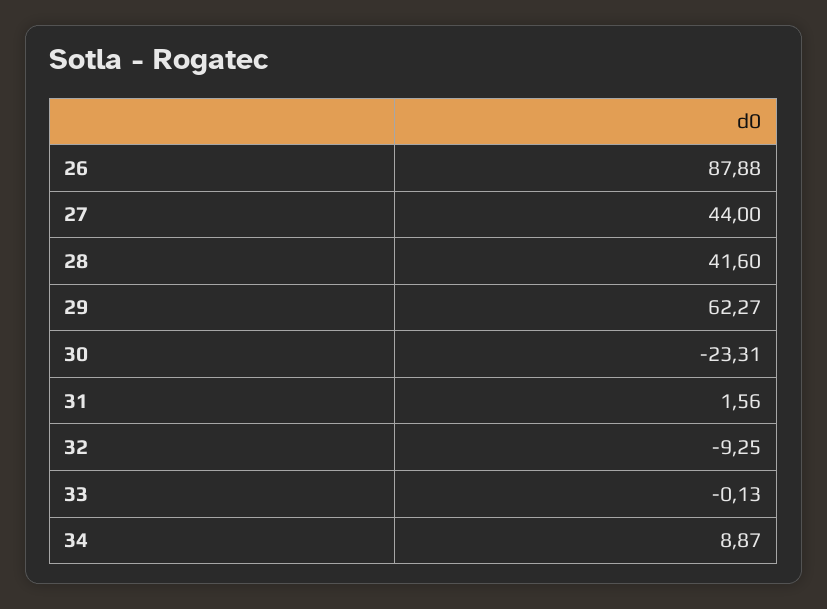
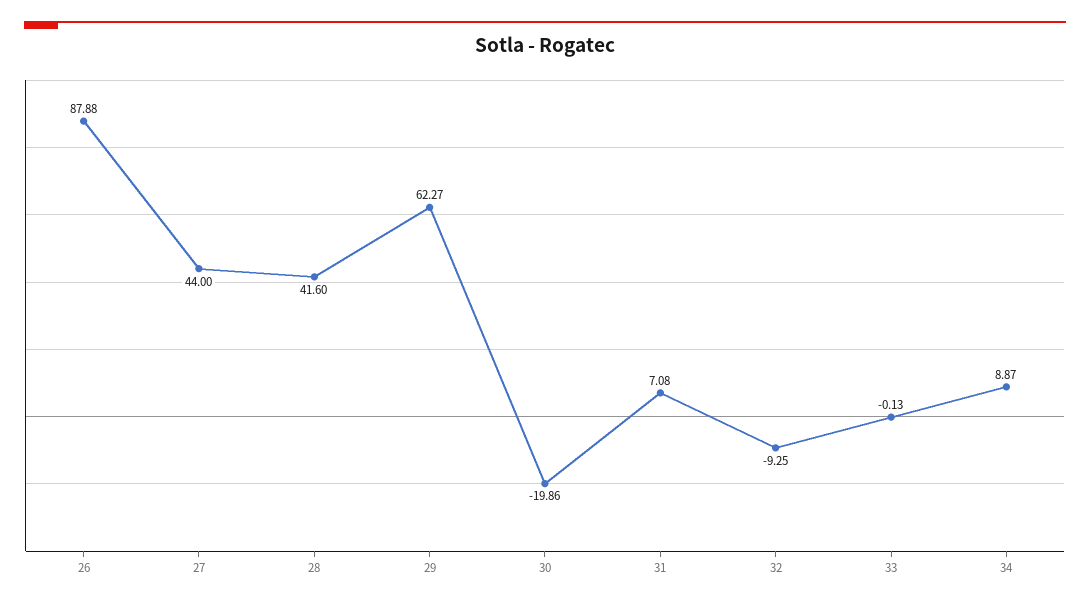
30: -23.31 -> -19.86
31: 1.56 -> 7.08

